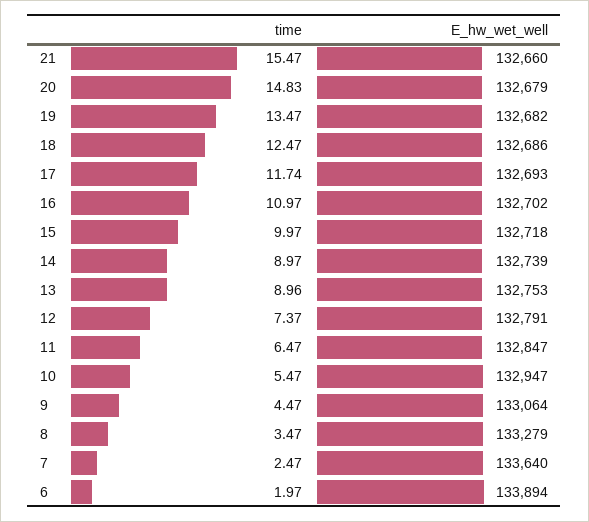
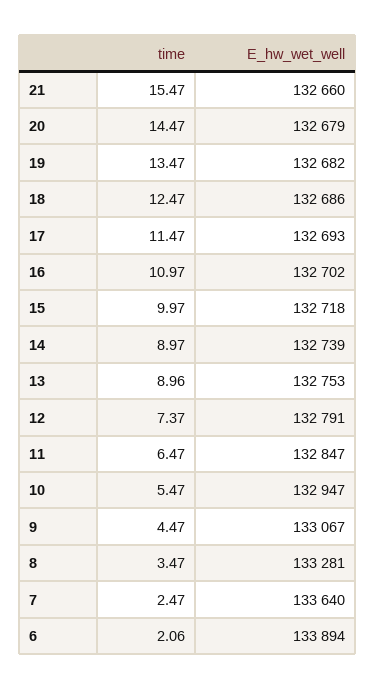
time, 20: 14.83 -> 14.47
time, 17: 11.74 -> 11.47
E_hw_wet_well, 9: 133064 -> 133067
E_hw_wet_well, 8: 133279 -> 133281
time, 6: 1.97 -> 2.06

